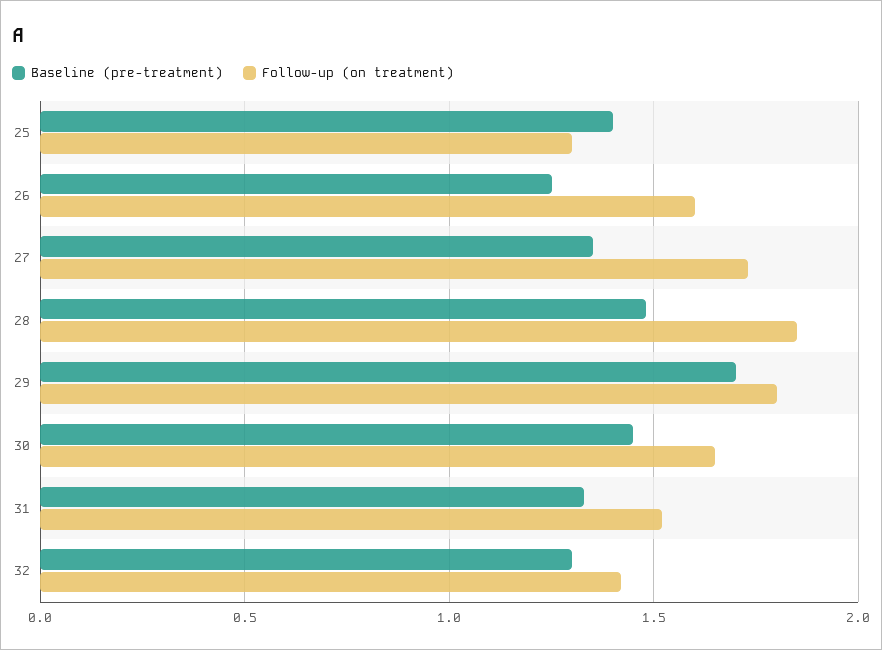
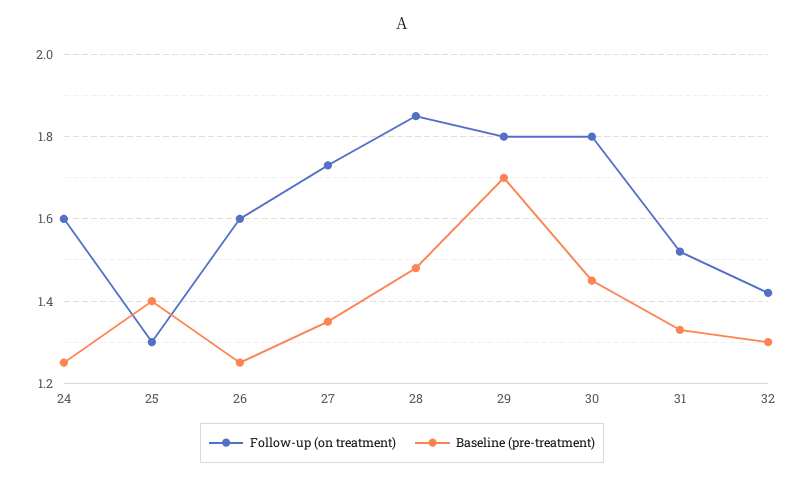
Follow-up (on treatment), 30: 1.65 -> 1.8
Follow-up (on treatment), 24: none -> 1.6
Baseline (pre-treatment), 24: none -> 1.25

